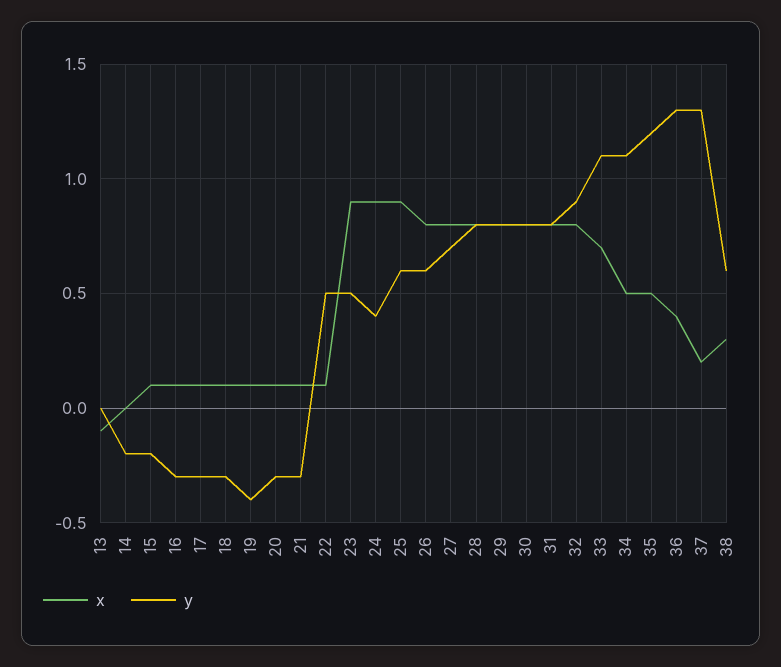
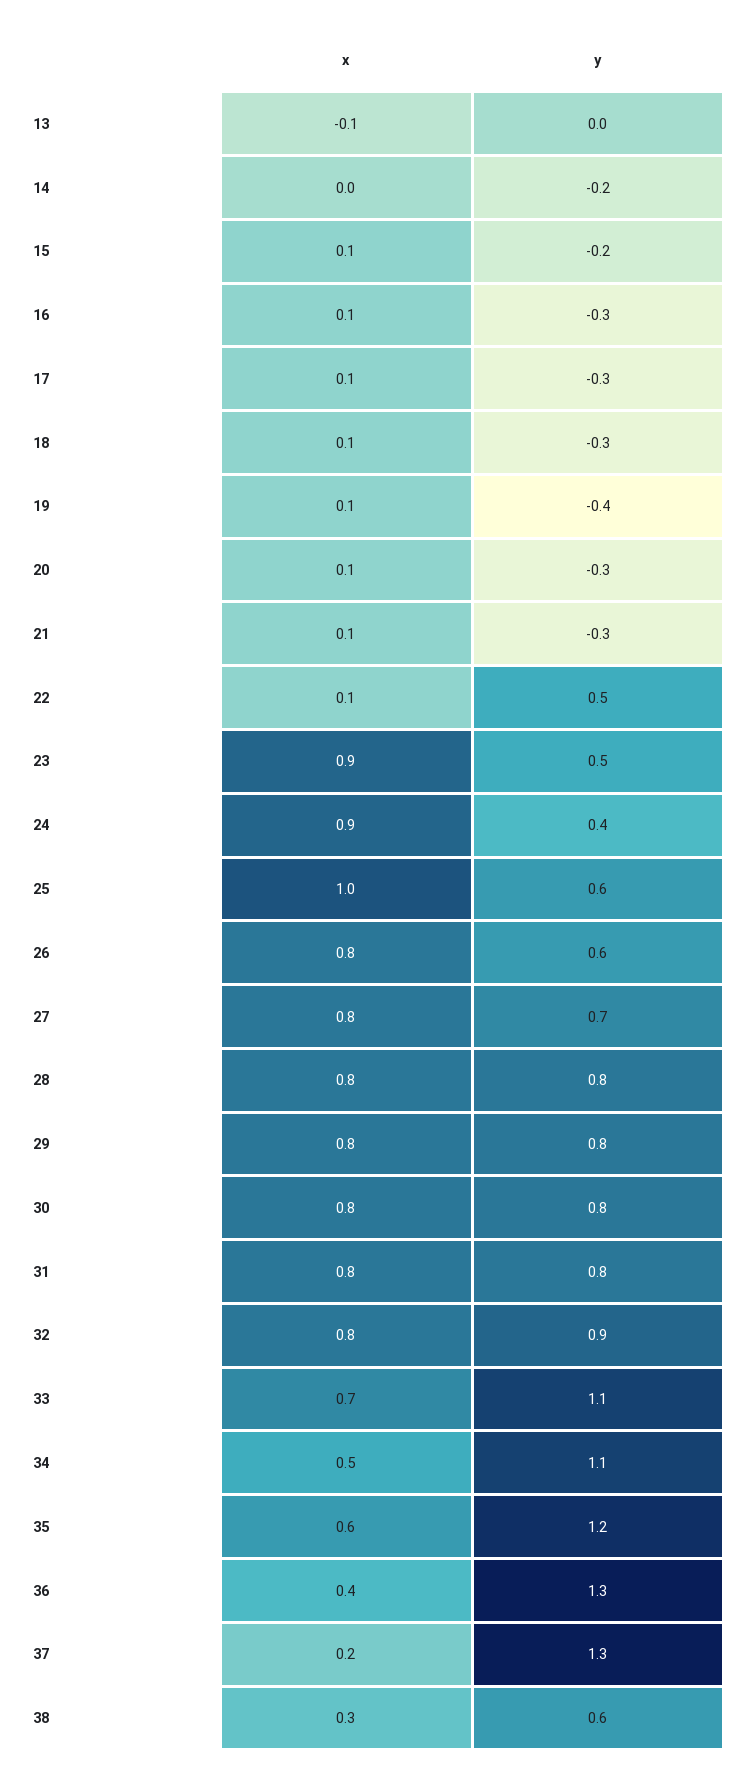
x, 25: 0.9 -> 1
x, 35: 0.5 -> 0.6

